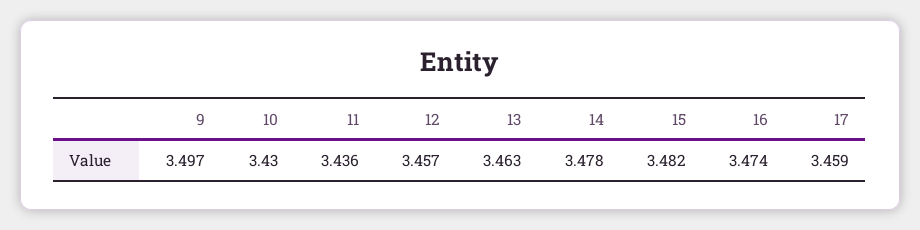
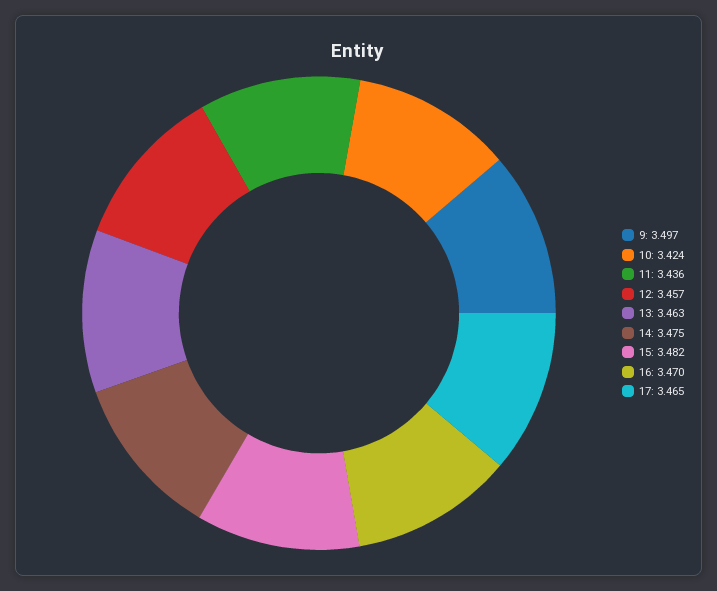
10: 3.43 -> 3.424
14: 3.478 -> 3.475
16: 3.474 -> 3.47
17: 3.459 -> 3.465

